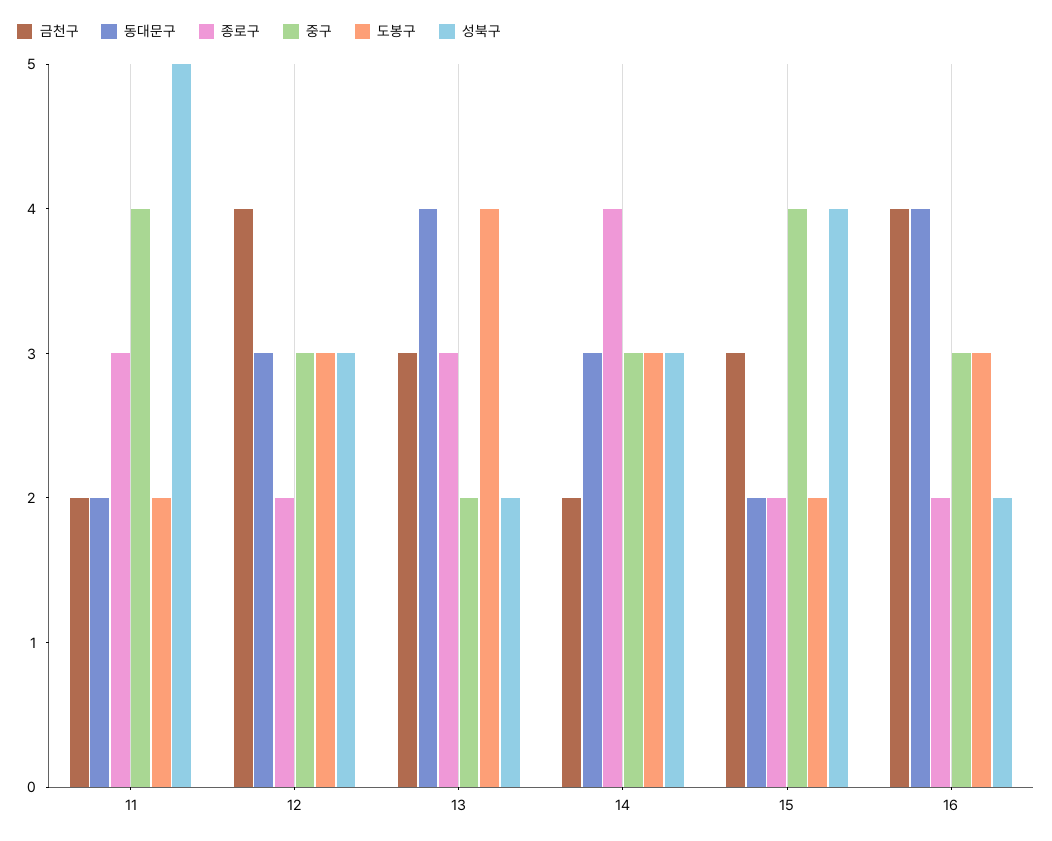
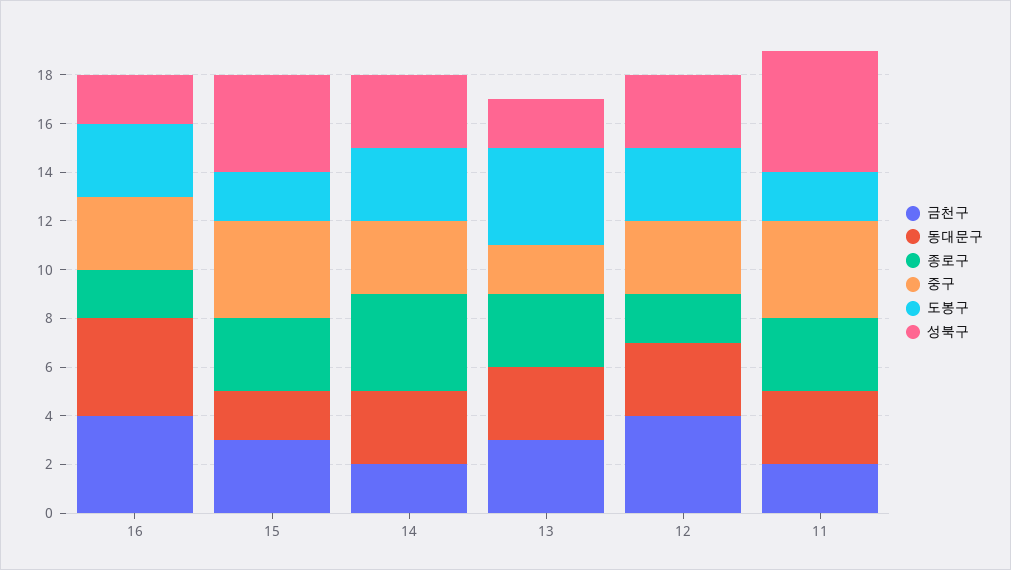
동대문구, 11: 2 -> 3
동대문구, 13: 4 -> 3
종로구, 15: 2 -> 3

